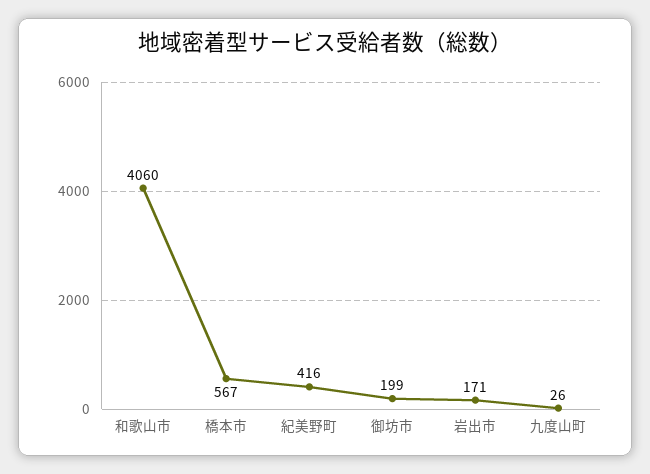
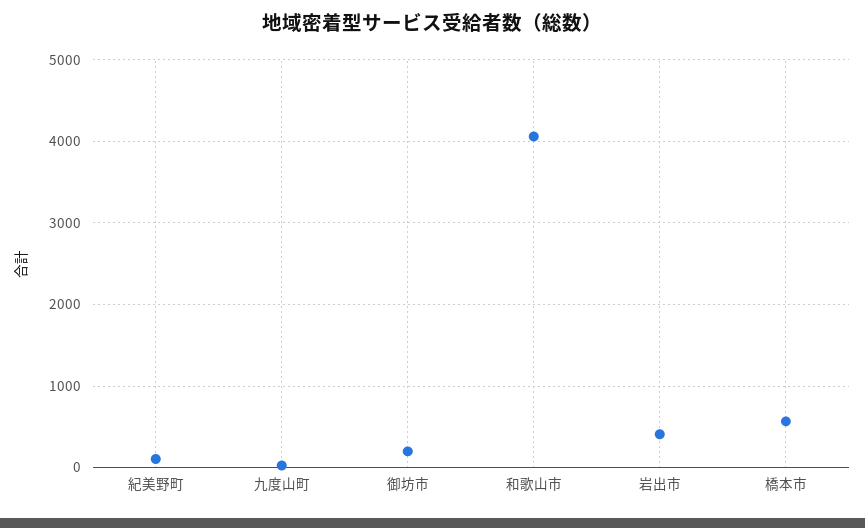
紀美野町: 416 -> 100
岩出市: 171 -> 400

